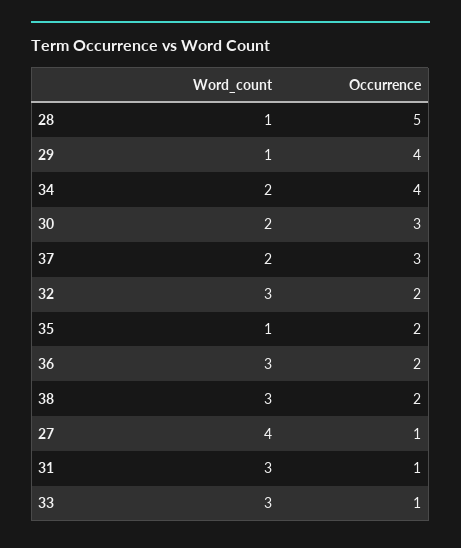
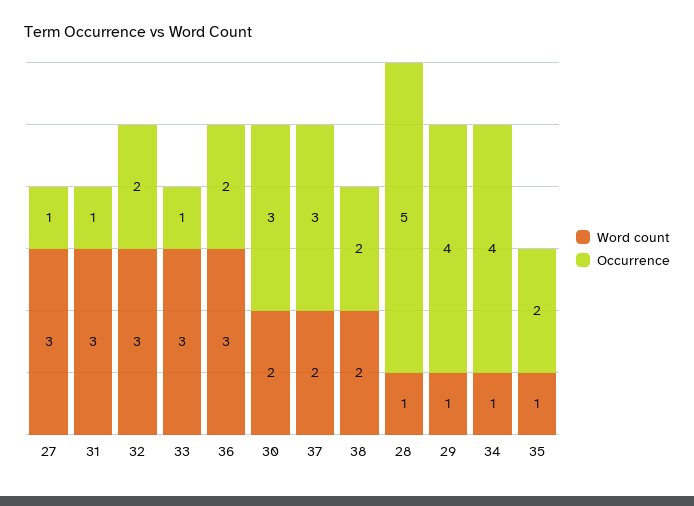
Word_count, 34: 2 -> 1
Word_count, 38: 3 -> 2
Word_count, 27: 4 -> 3

